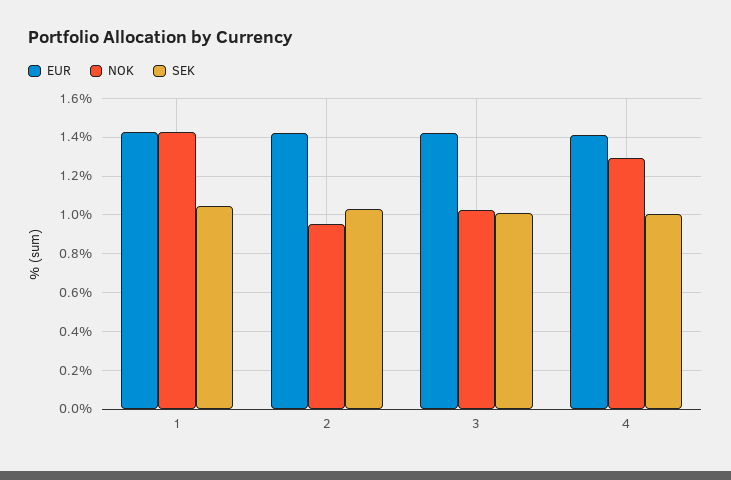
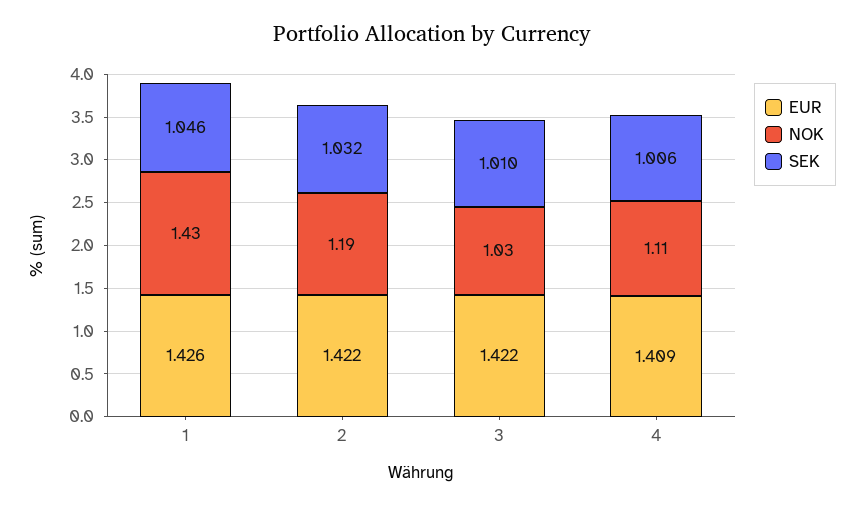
NOK, 2: 0.95 -> 1.19
NOK, 4: 1.3 -> 1.11

